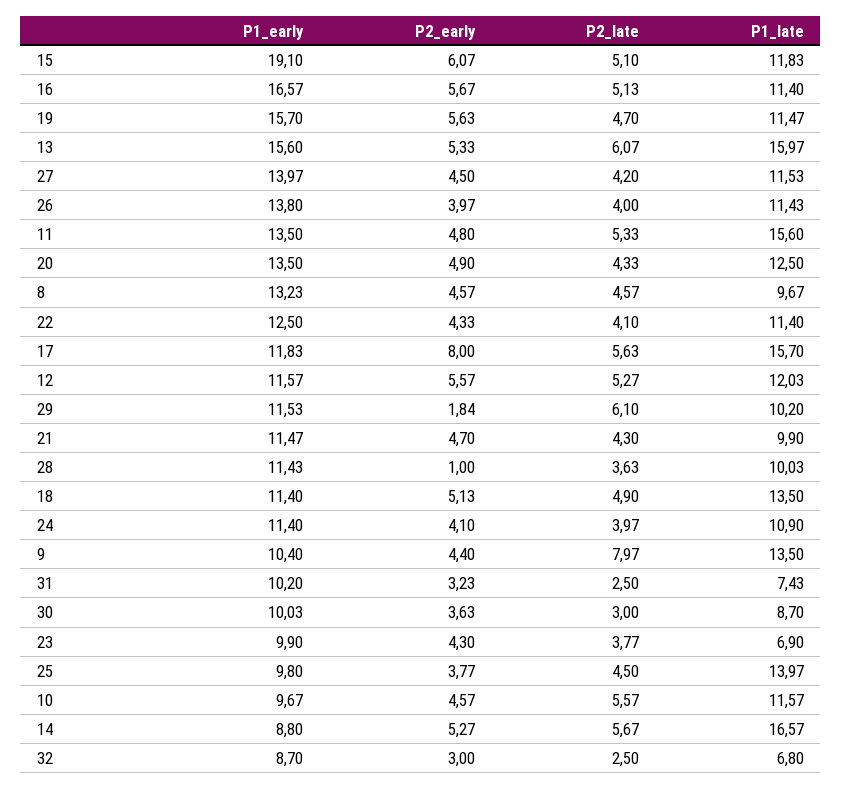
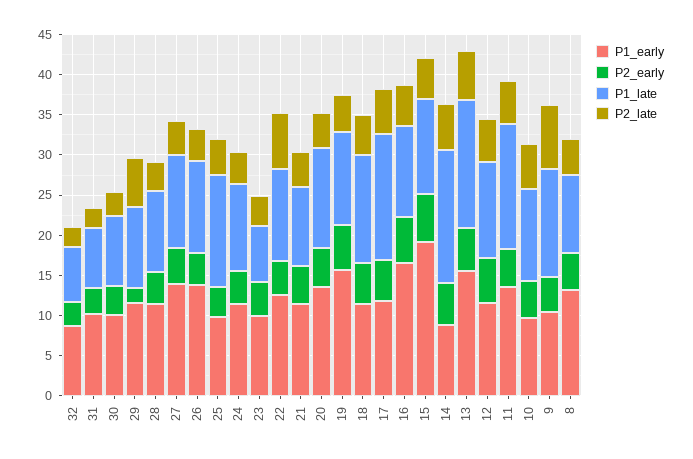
P2_late, 22: 4.1 -> 7
P2_early, 17: 8 -> 5
P2_early, 28: 1 -> 4

